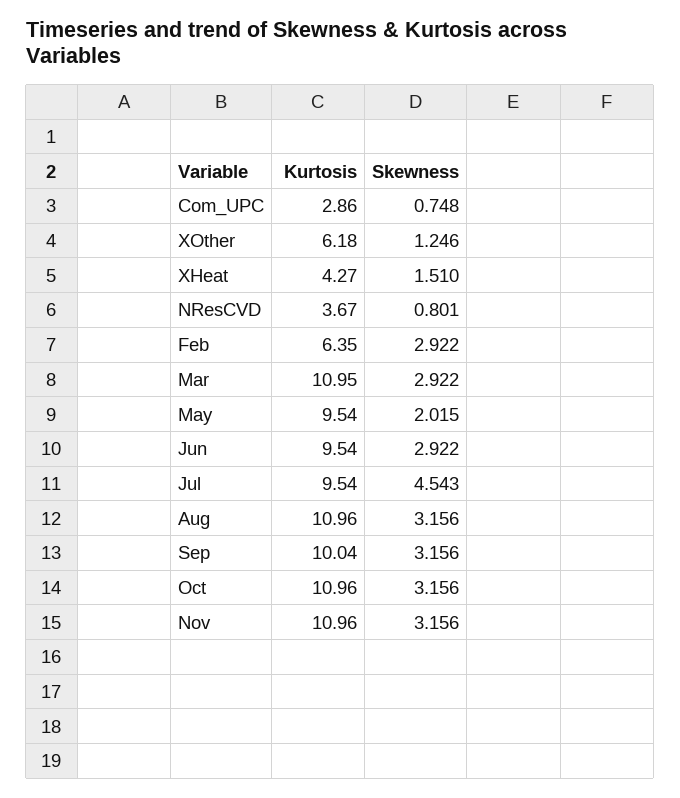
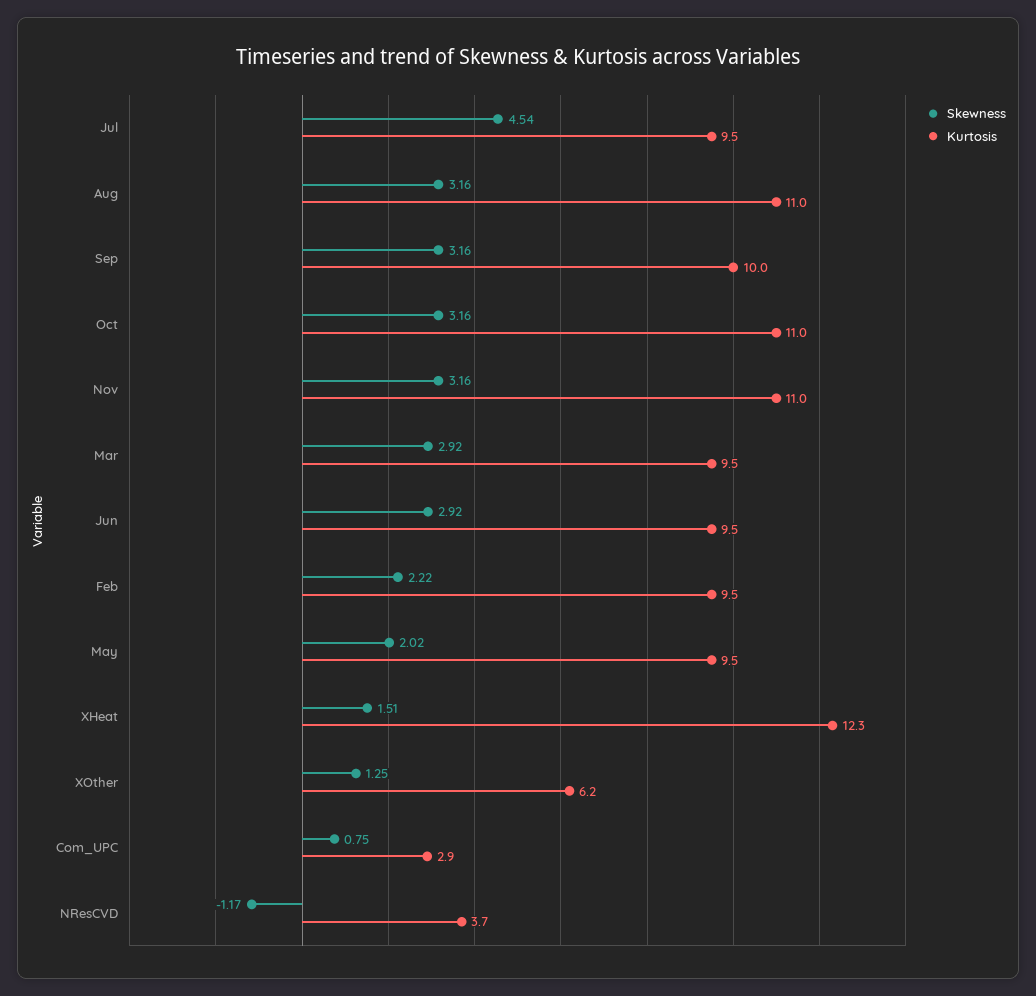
Kurtosis, XHeat: 4.27 -> 12.3
Skewness, NResCVD: 0.801 -> -1.17
Kurtosis, Feb: 6.35 -> 9.5
Skewness, Feb: 2.922 -> 2.22
Kurtosis, Mar: 10.95 -> 9.5

